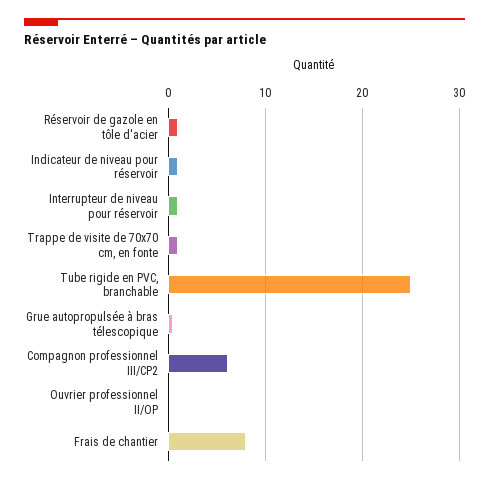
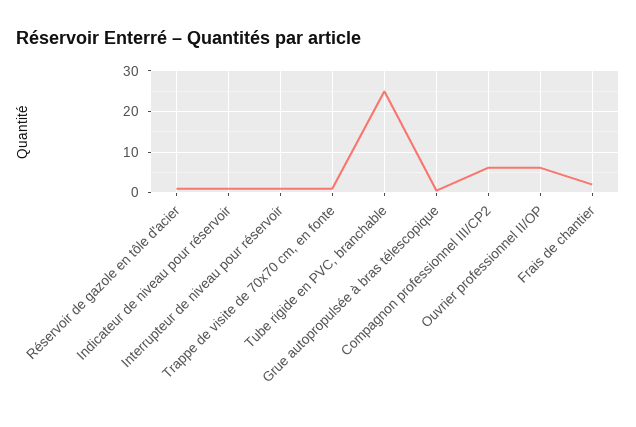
Ouvrier professionnel II/OP: 0 -> 6
Frais de chantier: 8 -> 2

